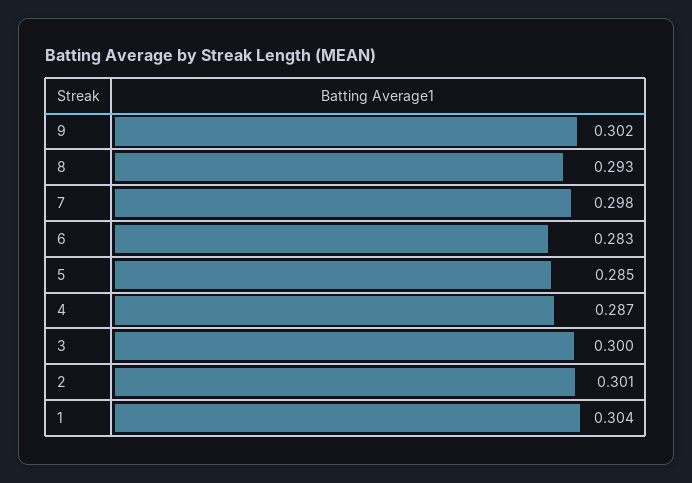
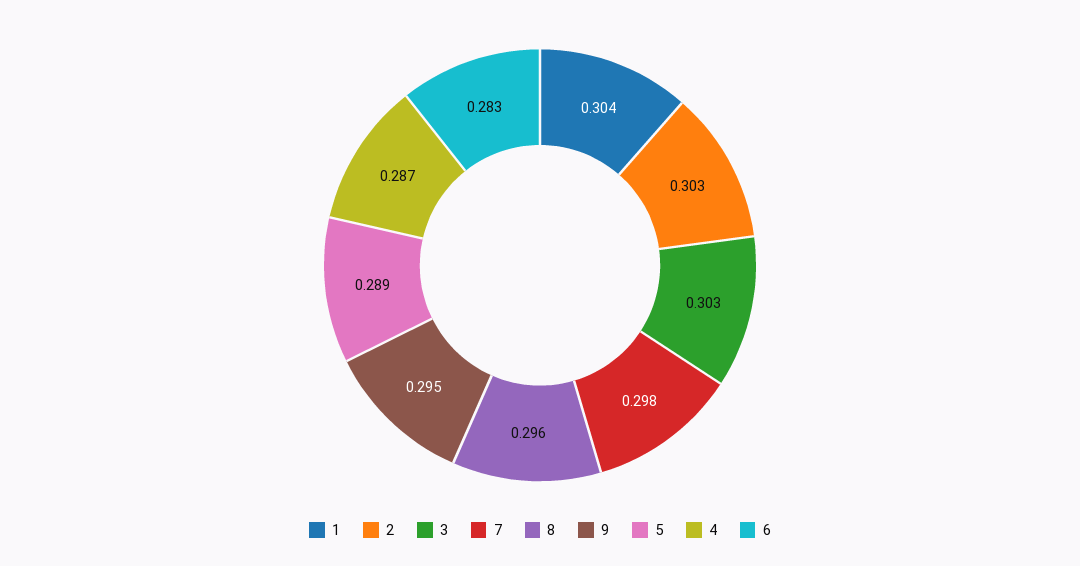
9: 0.302 -> 0.295
8: 0.293 -> 0.296
5: 0.285 -> 0.289
3: 0.3 -> 0.303
2: 0.301 -> 0.303

